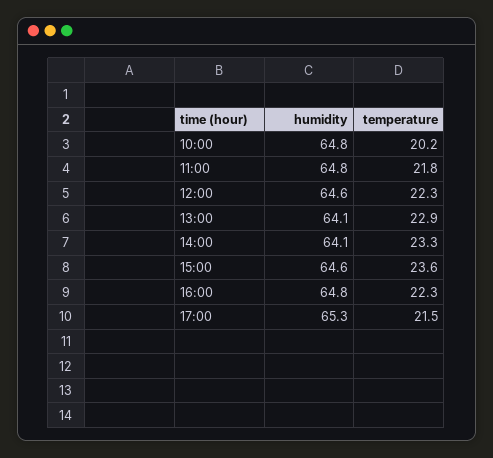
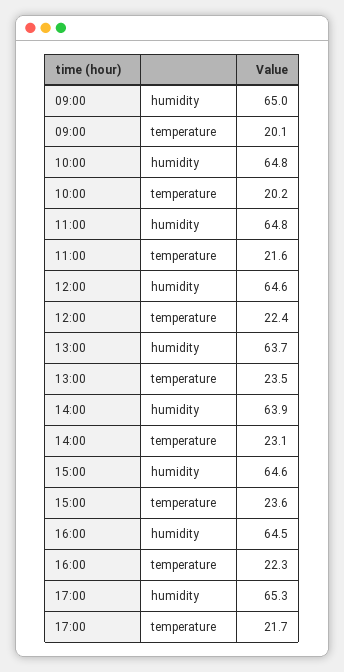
temperature, 11:00: 21.8 -> 21.6
temperature, 12:00: 22.3 -> 22.4
humidity, 13:00: 64.1 -> 63.7
temperature, 13:00: 22.9 -> 23.5
humidity, 14:00: 64.1 -> 63.9
temperature, 14:00: 23.3 -> 23.1
humidity, 16:00: 64.8 -> 64.5
temperature, 17:00: 21.5 -> 21.7
humidity, 09:00: none -> 65
temperature, 09:00: none -> 20.1

